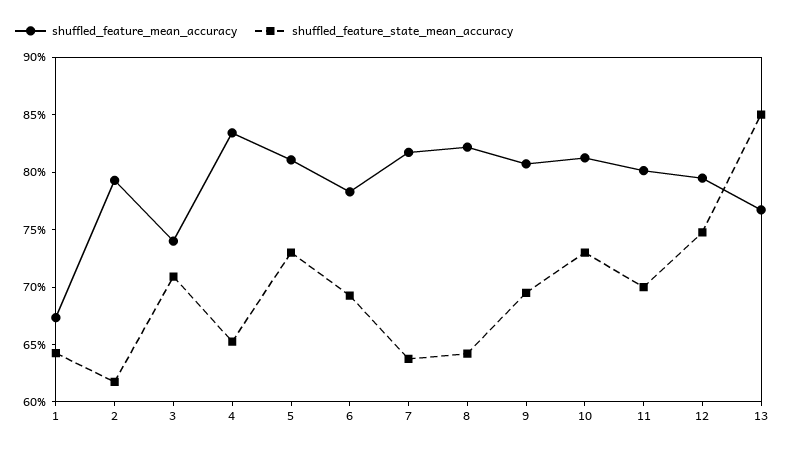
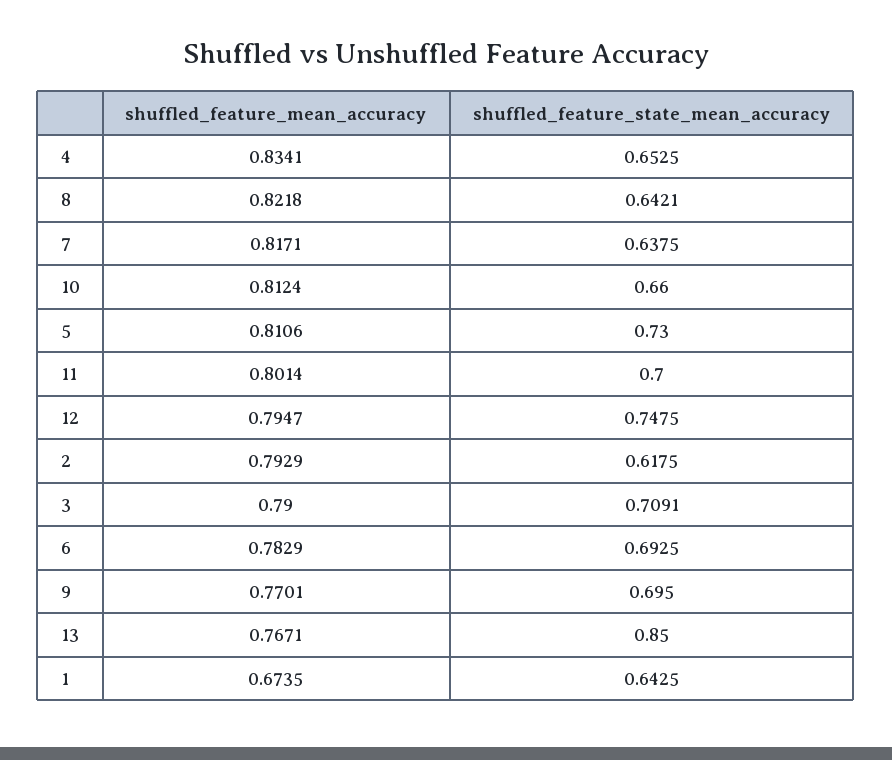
shuffled_feature_mean_accuracy, 3: 0.74 -> 0.79
shuffled_feature_mean_accuracy, 9: 0.81 -> 0.7701
shuffled_feature_state_mean_accuracy, 10: 0.73 -> 0.66

